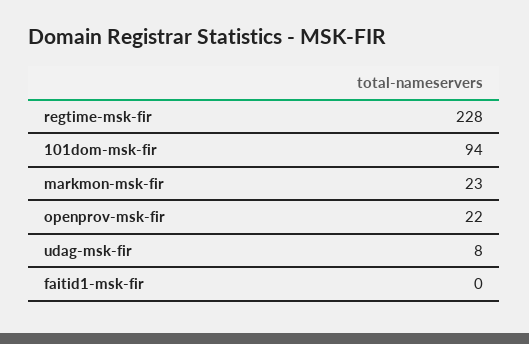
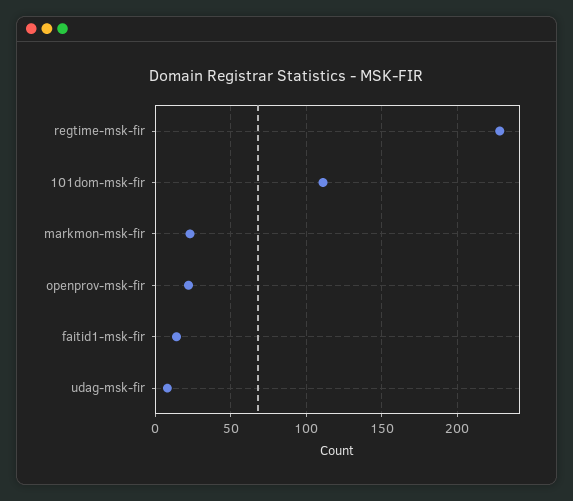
101dom-msk-fir: 94 -> 110
faitid1-msk-fir: 0 -> 15

